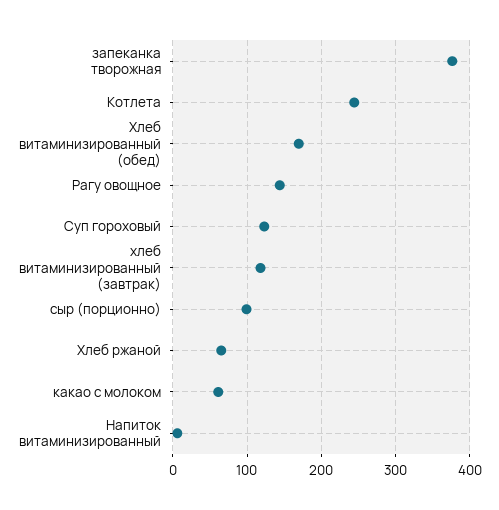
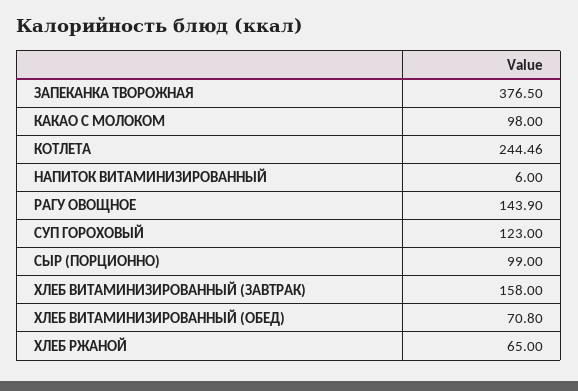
Хлеб витаминизированный (обед): 170 -> 70.8
хлеб витаминизированный (завтрак): 120 -> 158
какао с молоком: 60 -> 98

